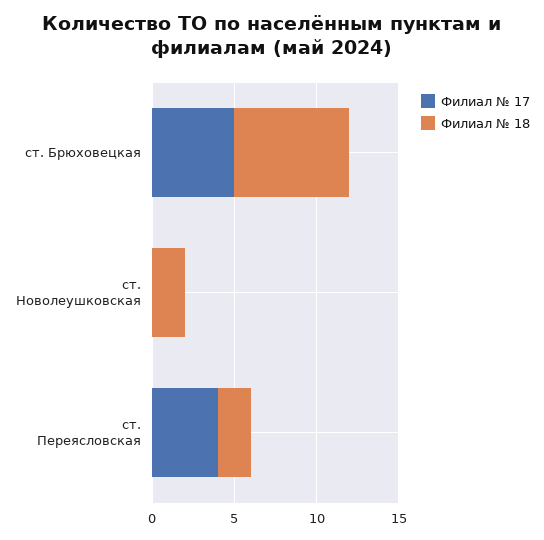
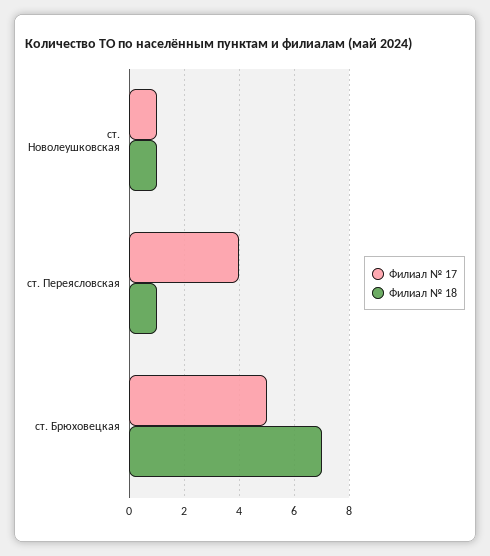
Филиал № 17, ст. Новолеушковская: 0 -> 1
Филиал № 18, ст. Новолеушковская: 2 -> 1
Филиал № 18, ст. Переясловская: 2 -> 1

